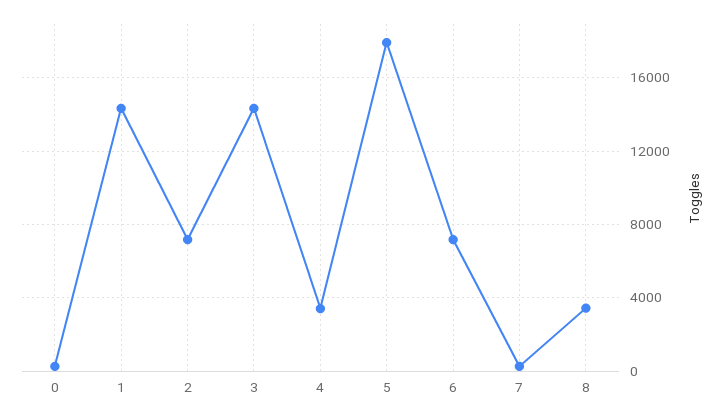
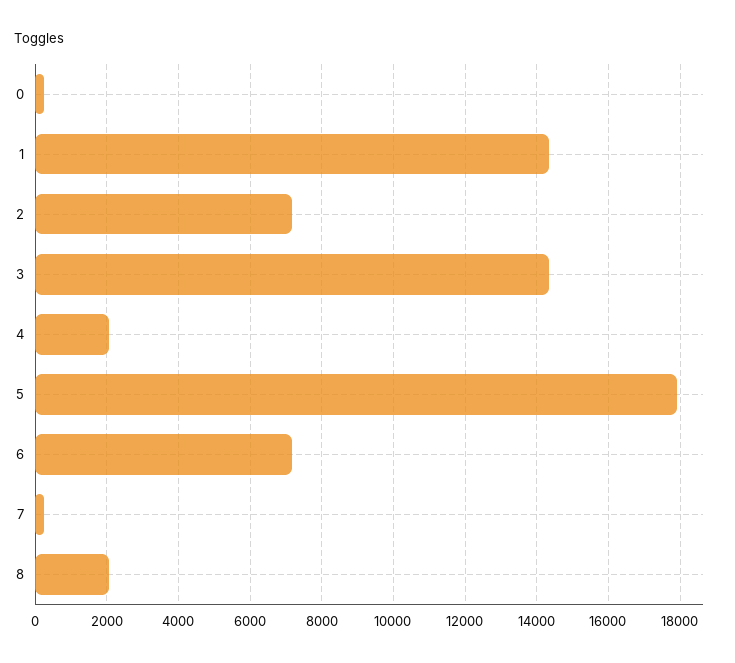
4: 3500 -> 2000
8: 3500 -> 2000

